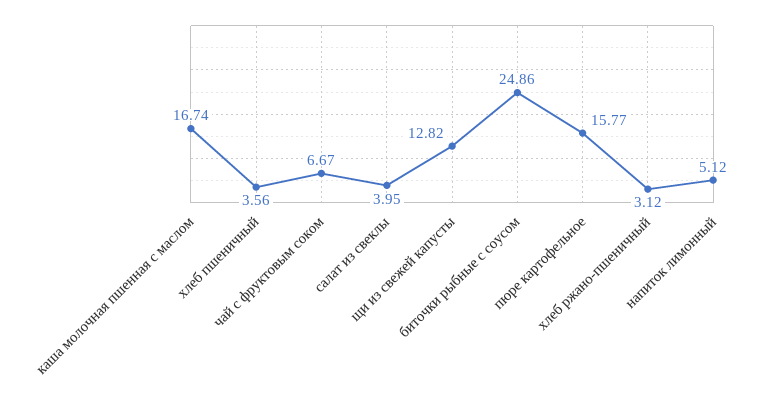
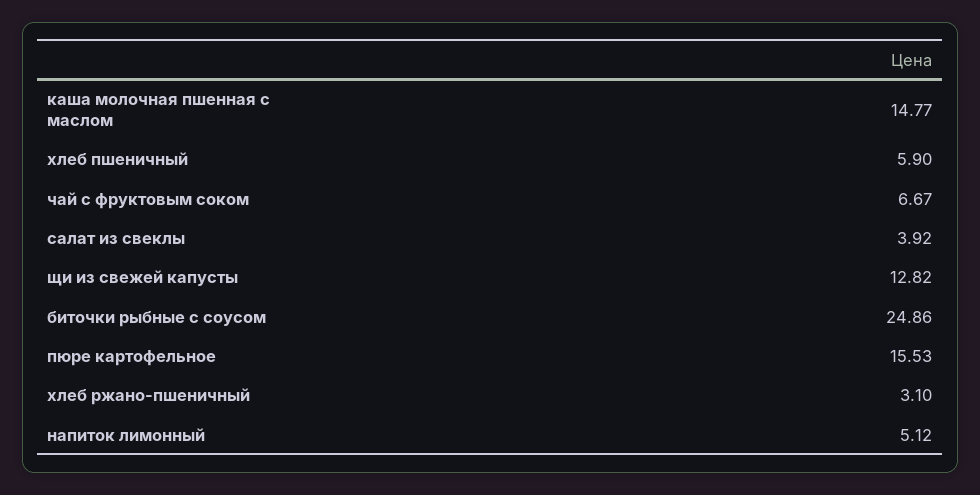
каша молочная пшенная с маслом: 16.74 -> 14.77
хлеб пшеничный: 3.56 -> 5.9
салат из свеклы: 3.95 -> 3.92
пюре картофельное: 15.77 -> 15.53
хлеб ржано-пшеничный: 3.12 -> 3.1

